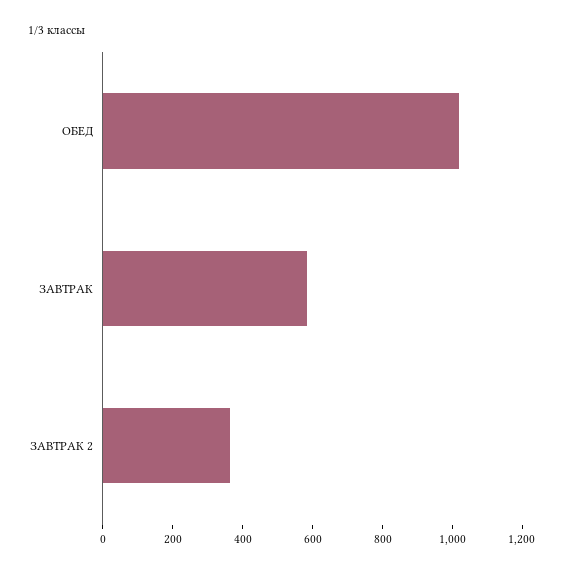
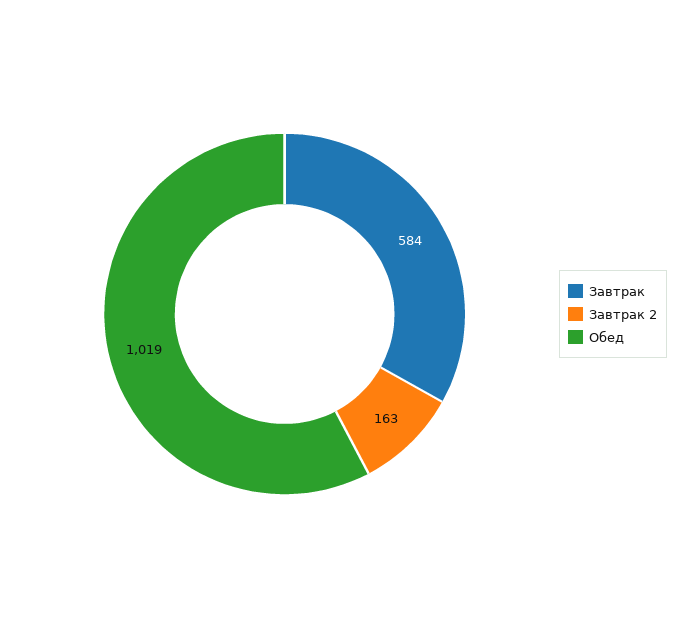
ЗАВТРАК 2: 350 -> 163

